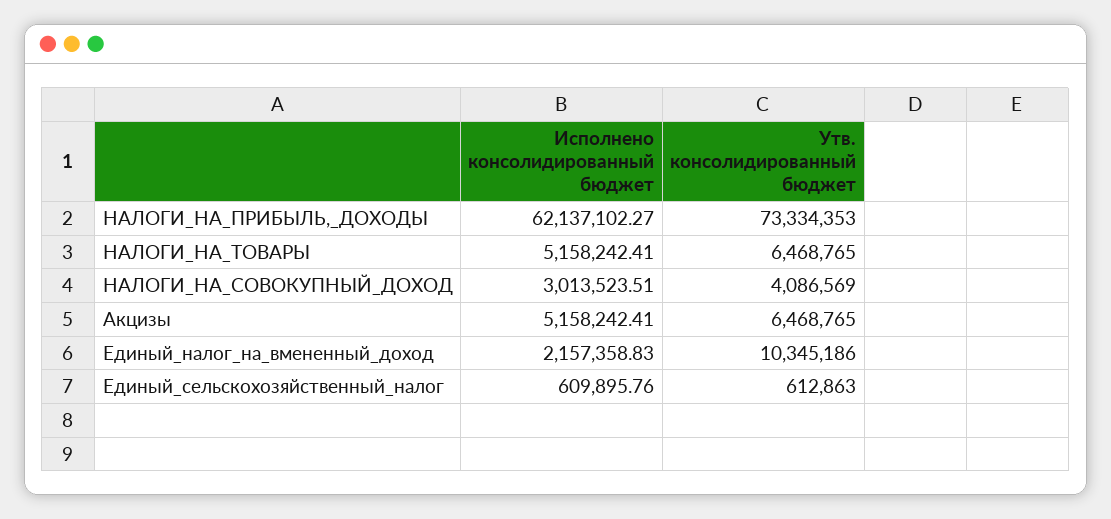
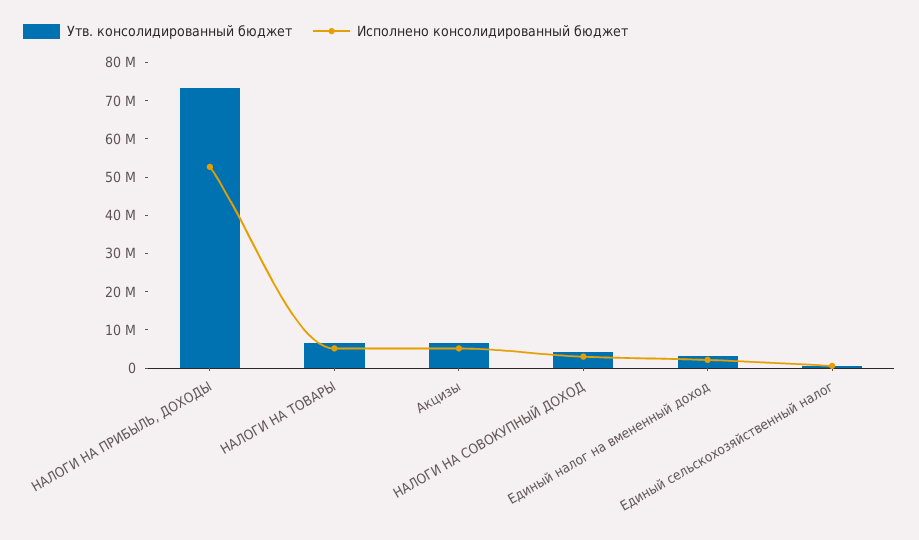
Исполнено консолидированный бюджет, НАЛОГИ_НА_ПРИБЫЛЬ,_ДОХОДЫ: 62137102.27 -> 52500000
Утв. консолидированный бюджет, Единый_налог_на_вмененный_доход: 10345186 -> 2500000

